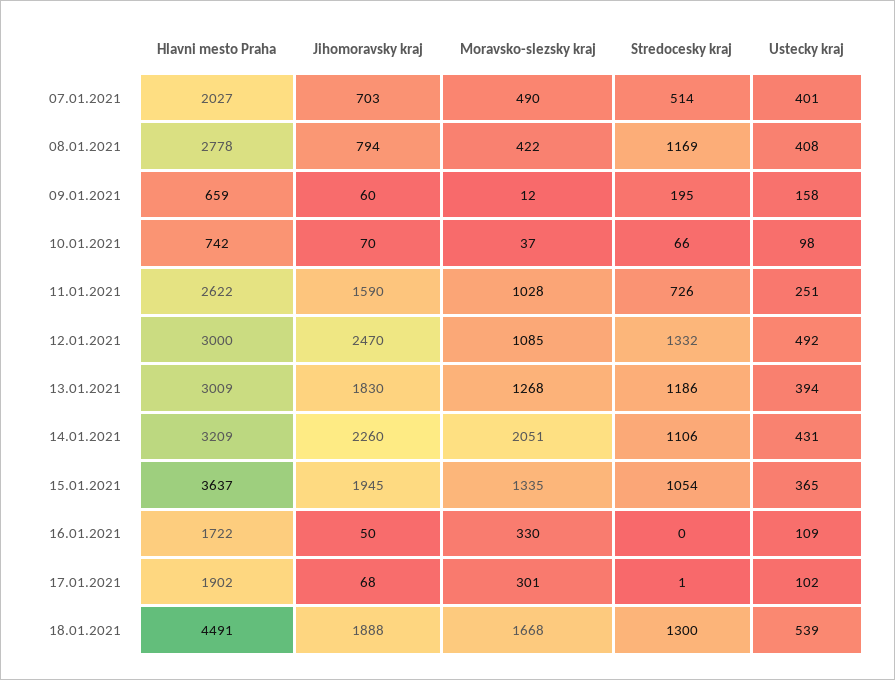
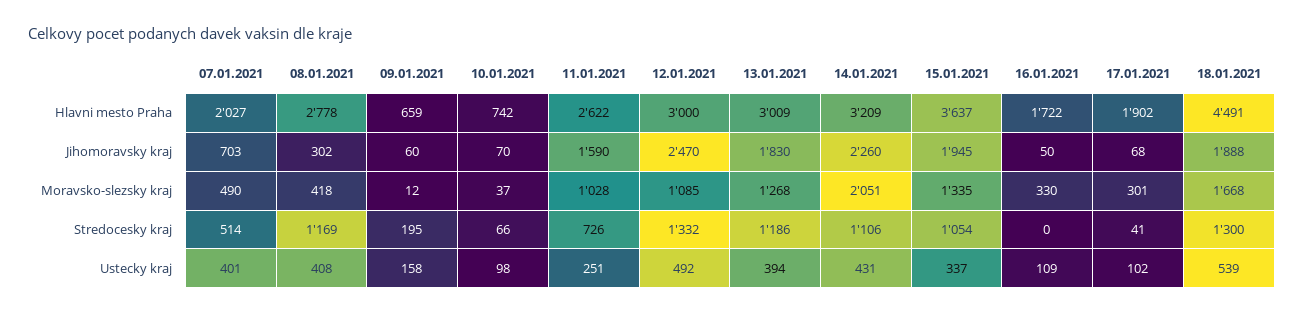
Jihomoravsky kraj, 08.01.2021: 794 -> 302
Moravsko-slezsky kraj, 08.01.2021: 422 -> 418
Ustecky kraj, 15.01.2021: 365 -> 337
Stredocesky kraj, 17.01.2021: 1 -> 41

